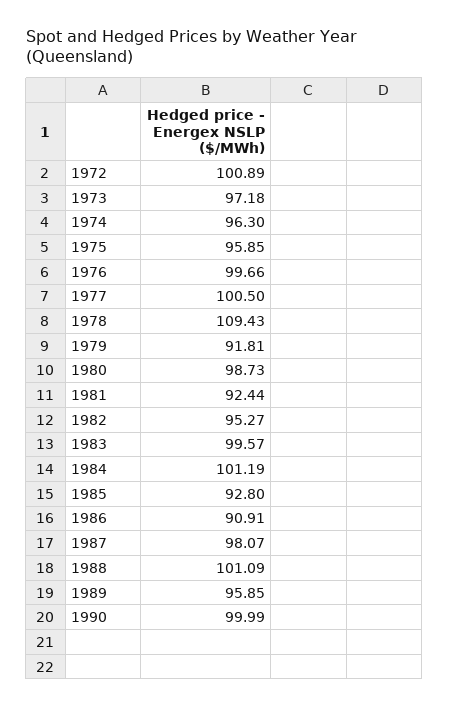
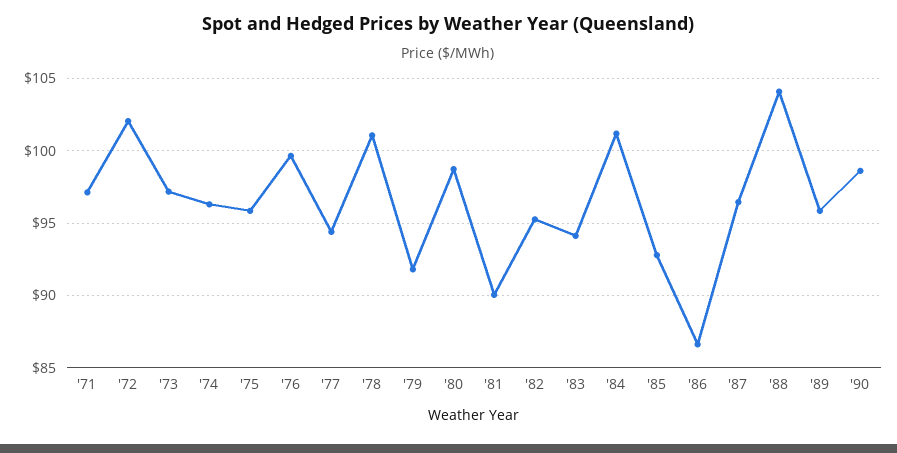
1972: 100.89 -> 102
1977: 100.5 -> 94.5
1978: 109.43 -> 101
1981: 92.44 -> 90
1983: 99.57 -> 94
1986: 90.91 -> 86.5
1987: 98.07 -> 96.5
1988: 101.09 -> 104
1990: 99.99 -> 98.5
'71: none -> 97

